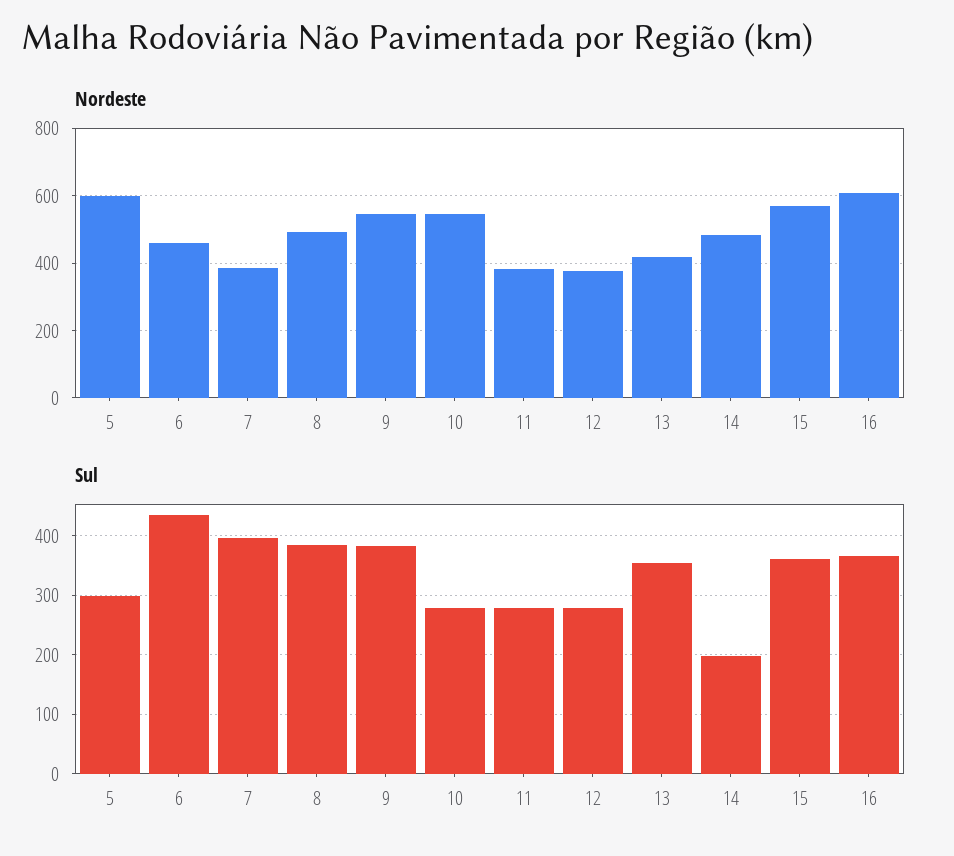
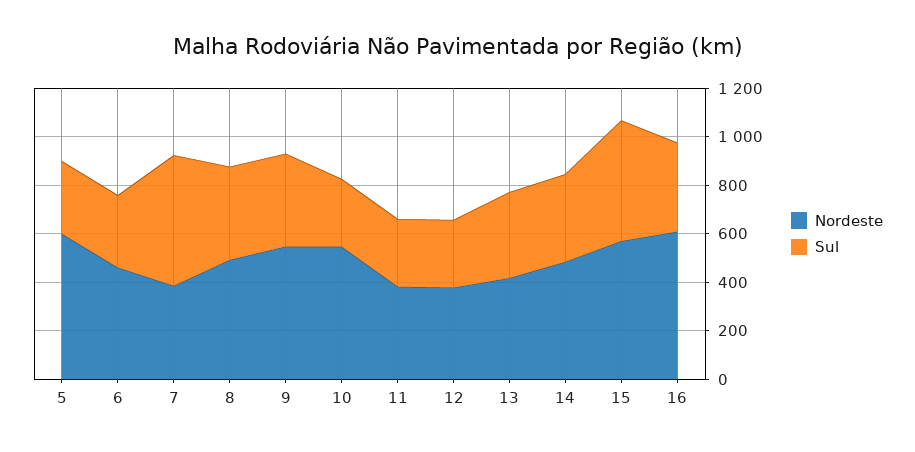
Sul, 6: 440 -> 300
Sul, 7: 400 -> 550
Sul, 14: 200 -> 350
Sul, 15: 360 -> 500

